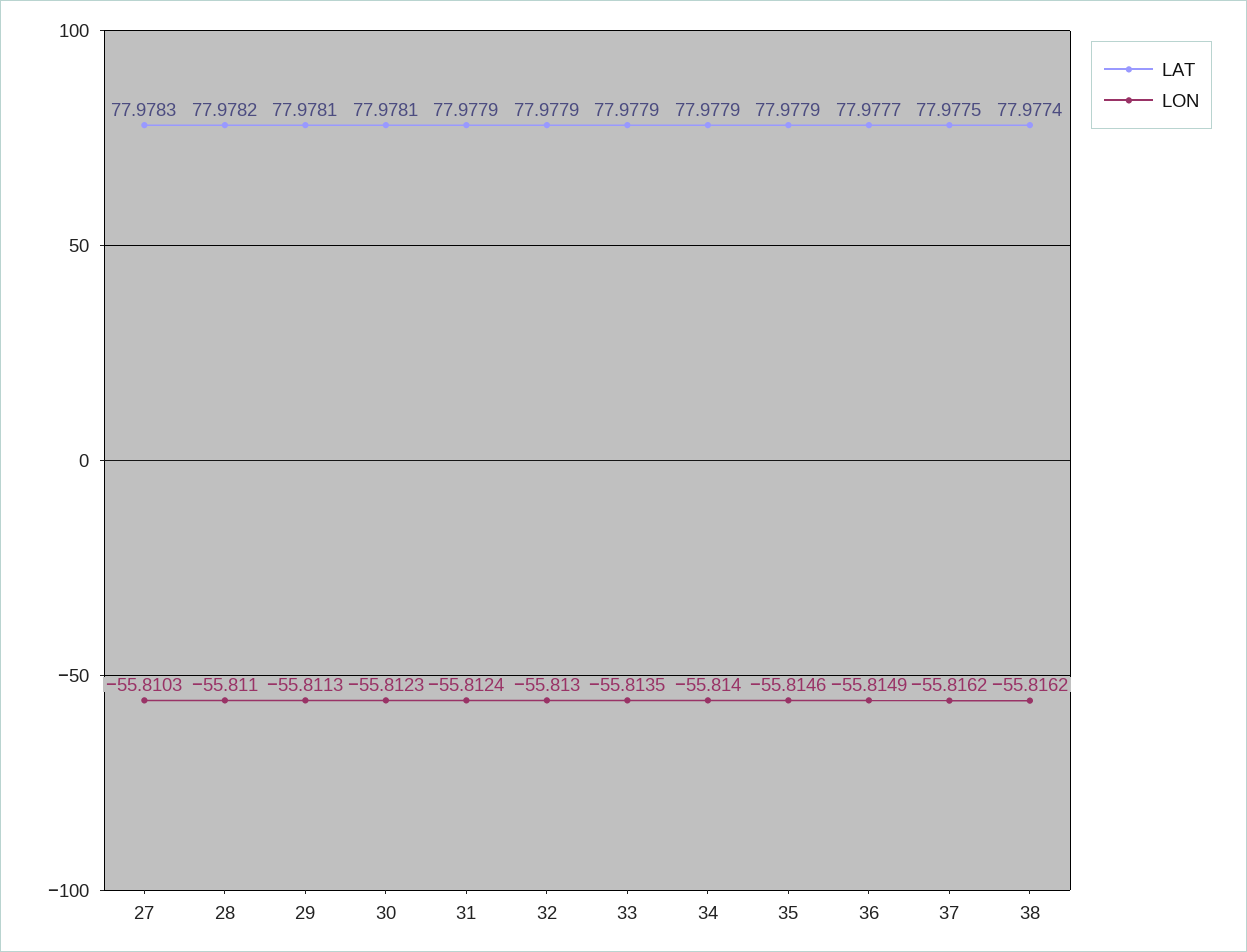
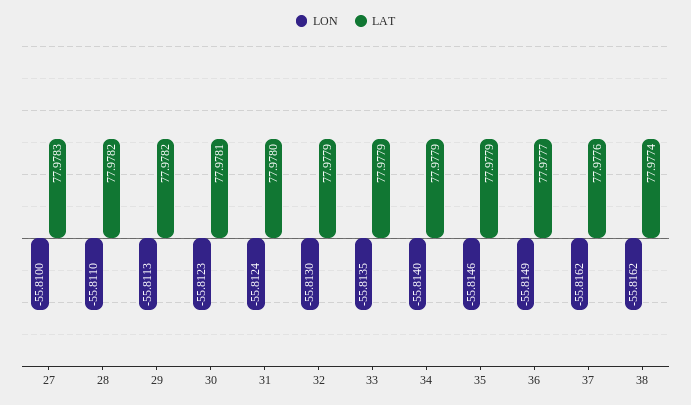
LON, 27: -55.8103 -> -55.81
LAT, 29: 77.9781 -> 77.9782
LAT, 31: 77.9779 -> 77.978
LAT, 37: 77.9775 -> 77.9776

